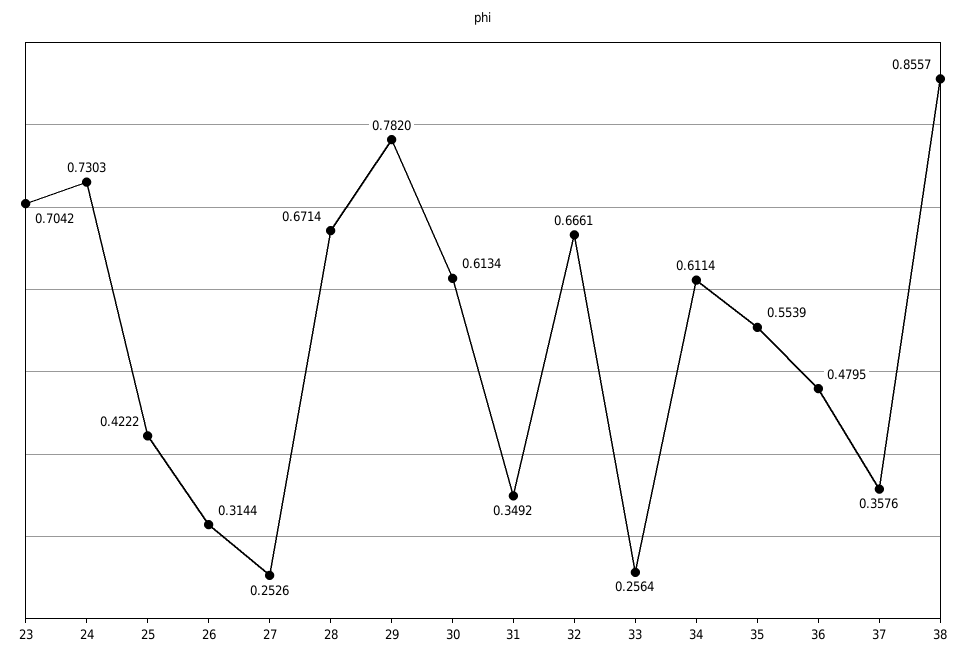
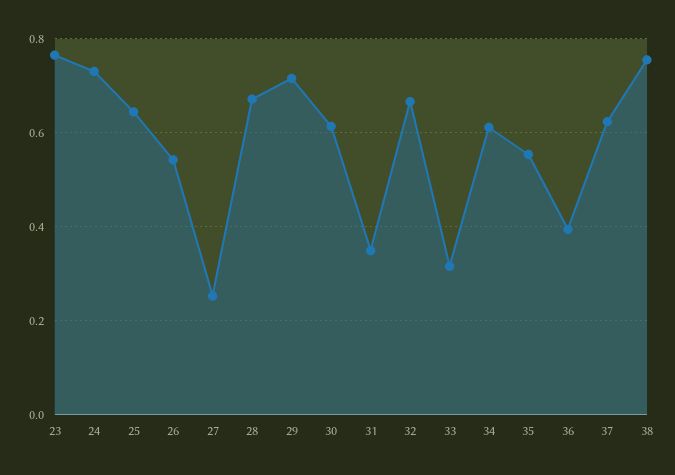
23: 0.7042 -> 0.76
25: 0.4222 -> 0.64
26: 0.3144 -> 0.54
29: 0.782 -> 0.72
33: 0.2564 -> 0.32
36: 0.4795 -> 0.4
37: 0.3576 -> 0.62
38: 0.8557 -> 0.76

